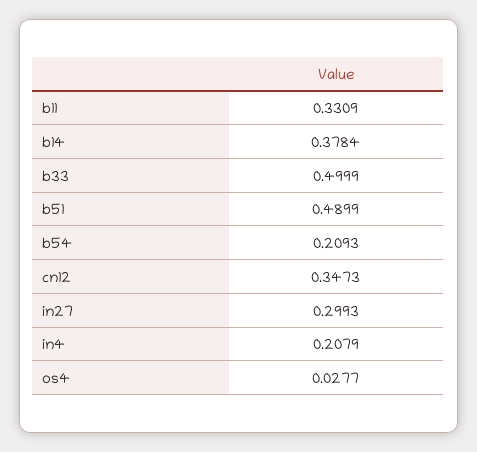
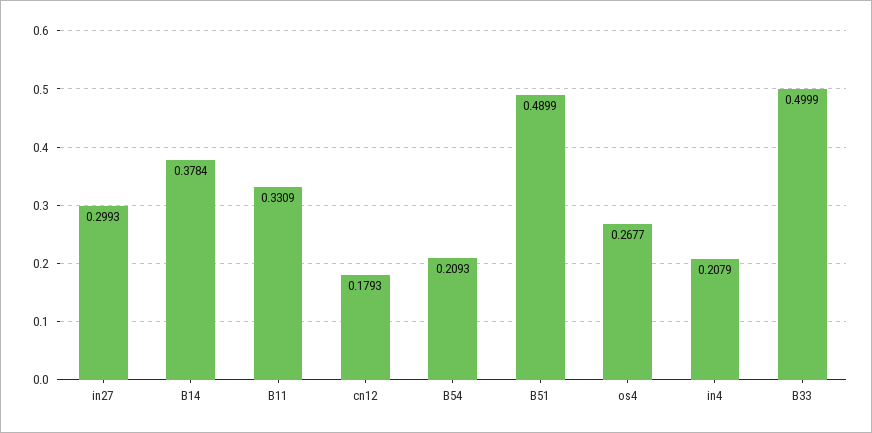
cn12: 0.3473 -> 0.1793
os4: 0.0277 -> 0.2677

